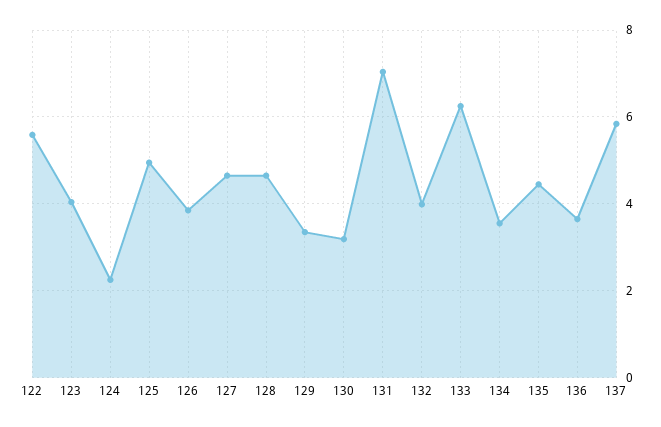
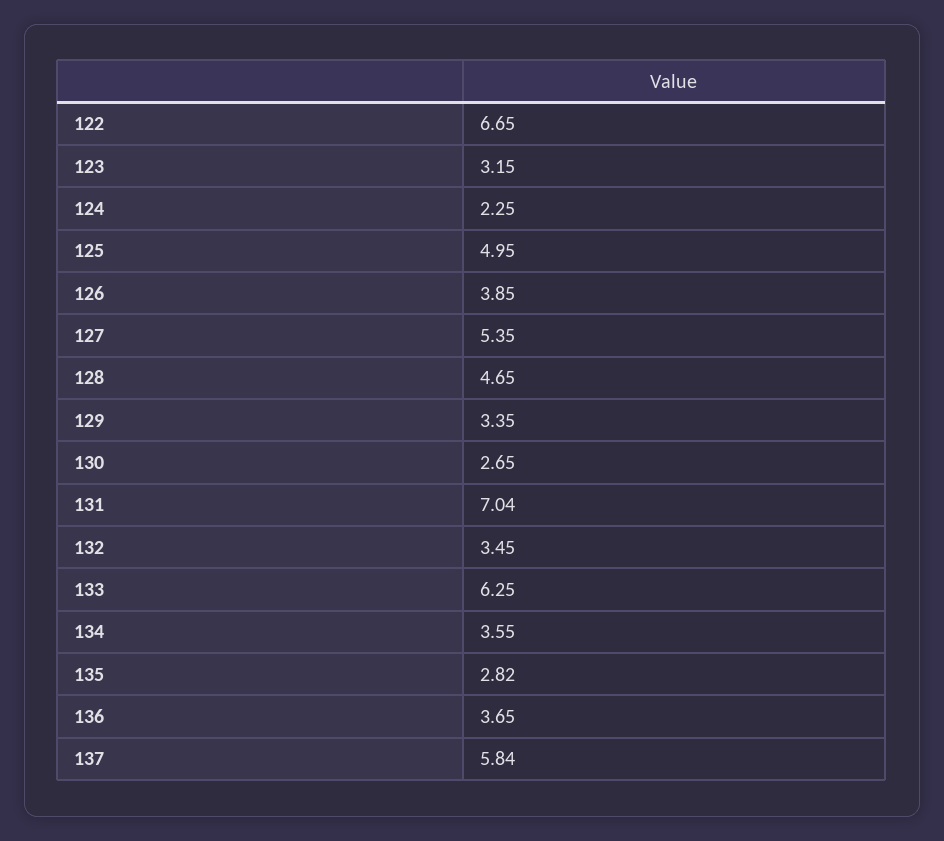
122: 5.6 -> 6.65
123: 4 -> 3.15
127: 4.6 -> 5.35
130: 3.2 -> 2.65
132: 4 -> 3.45
135: 4.4 -> 2.82

